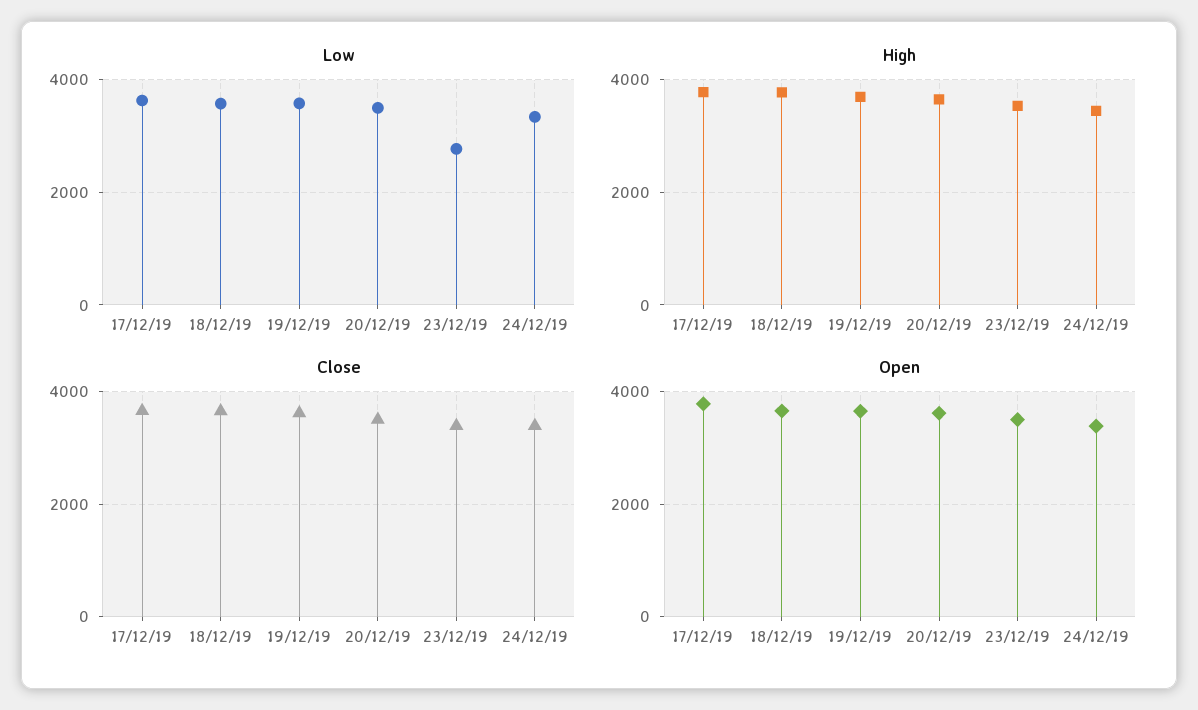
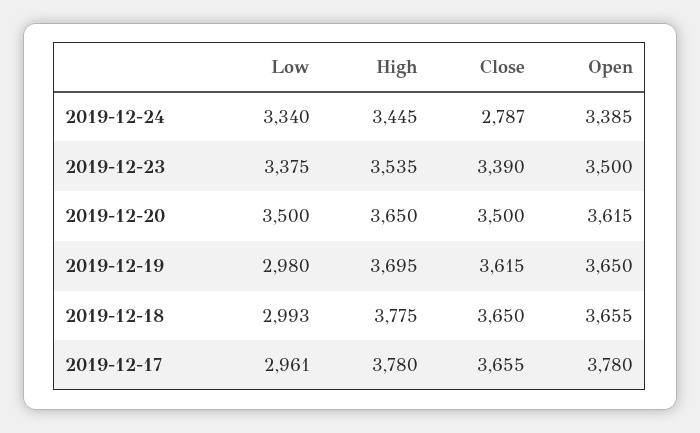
Low, 17/12/19: 3600 -> 2961
Low, 18/12/19: 3600 -> 2993
Low, 19/12/19: 3600 -> 2980
Low, 23/12/19: 2800 -> 3375
Close, 24/12/19: 3400 -> 2787

